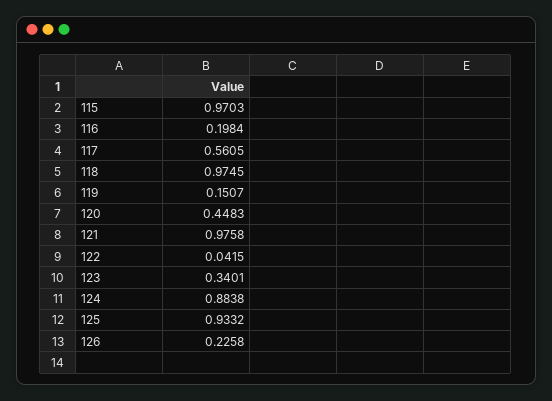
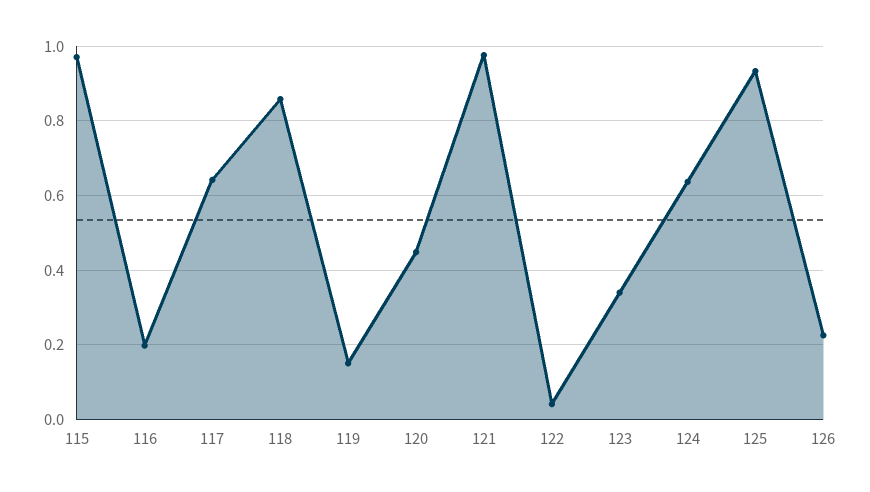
117: 0.5605 -> 0.64
118: 0.9745 -> 0.86
124: 0.8838 -> 0.64

